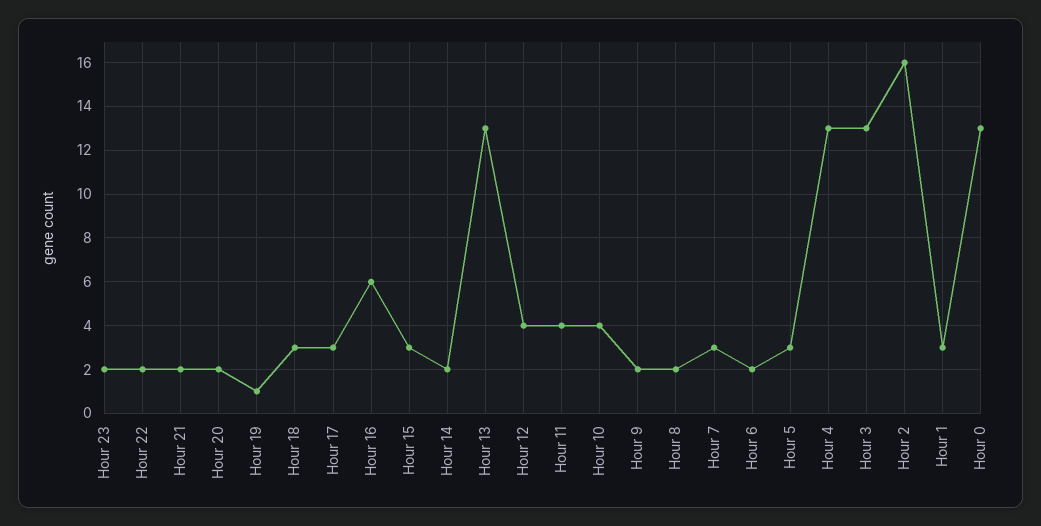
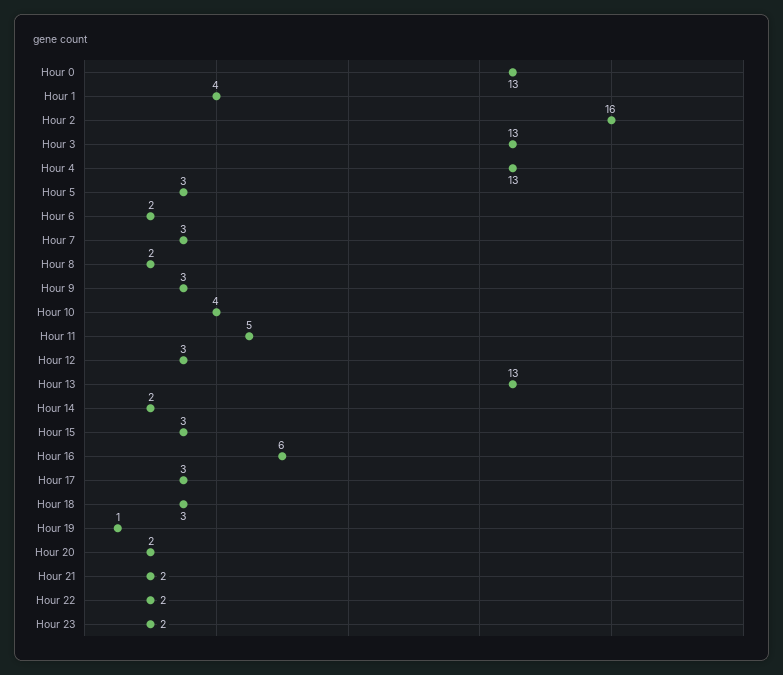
Hour 12: 4 -> 3
Hour 11: 4 -> 5
Hour 9: 2 -> 3
Hour 1: 3 -> 4

